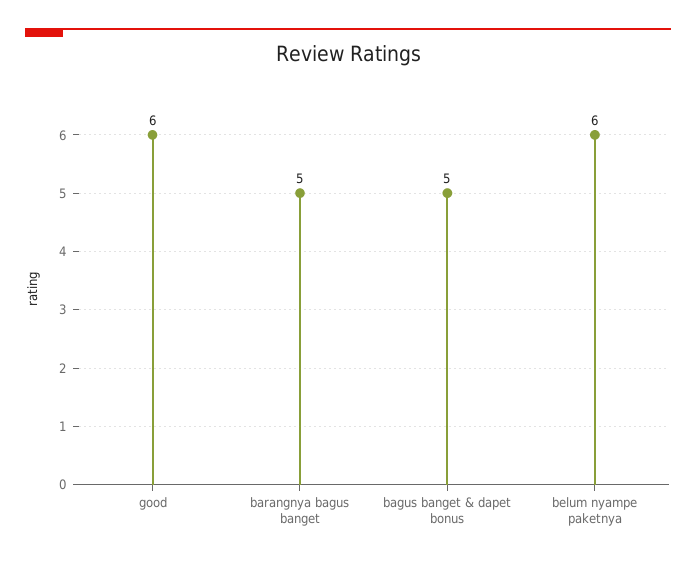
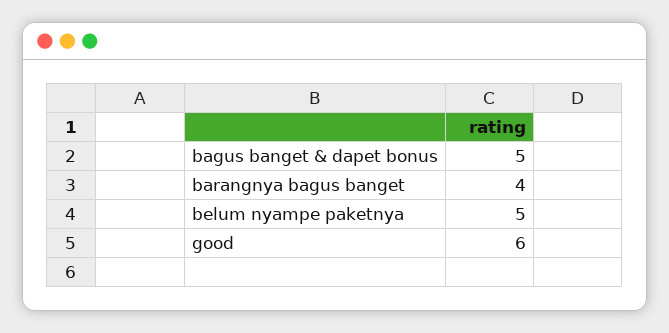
barangnya bagus banget: 5 -> 4
belum nyampe paketnya: 6 -> 5

